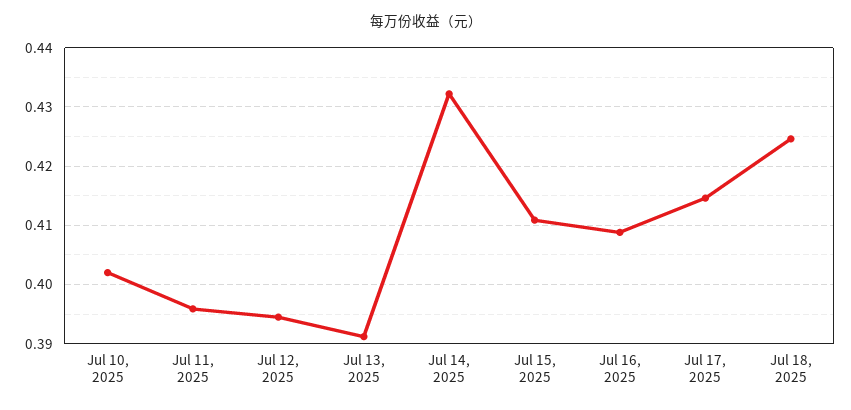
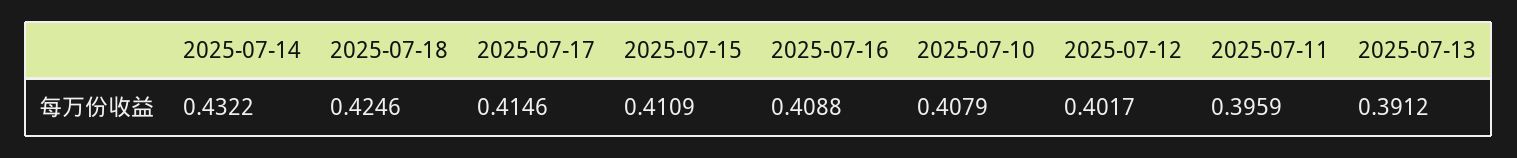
Jul 10, 2025: 0.402 -> 0.4079
Jul 12, 2025: 0.394 -> 0.4017

